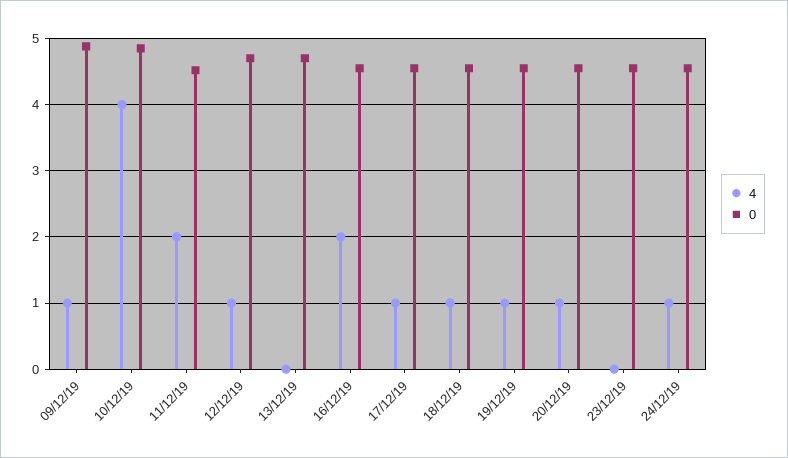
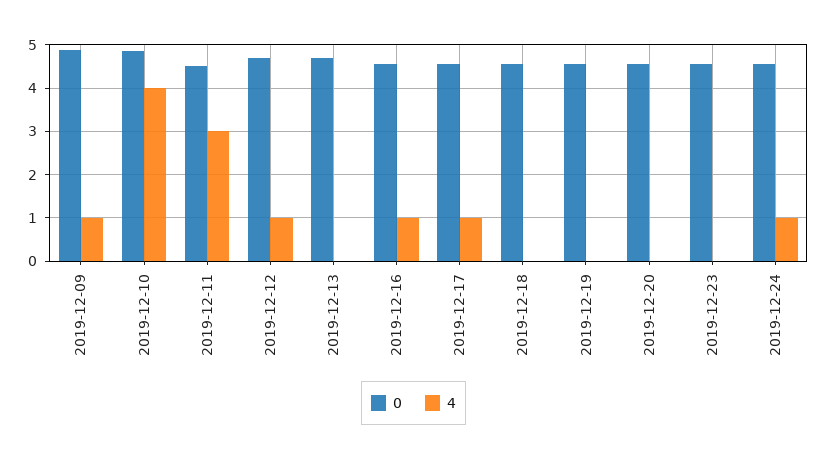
4, 11/12/19: 2 -> 3
4, 16/12/19: 2 -> 1
4, 18/12/19: 1 -> 0
4, 19/12/19: 1 -> 0
4, 20/12/19: 1 -> 0

